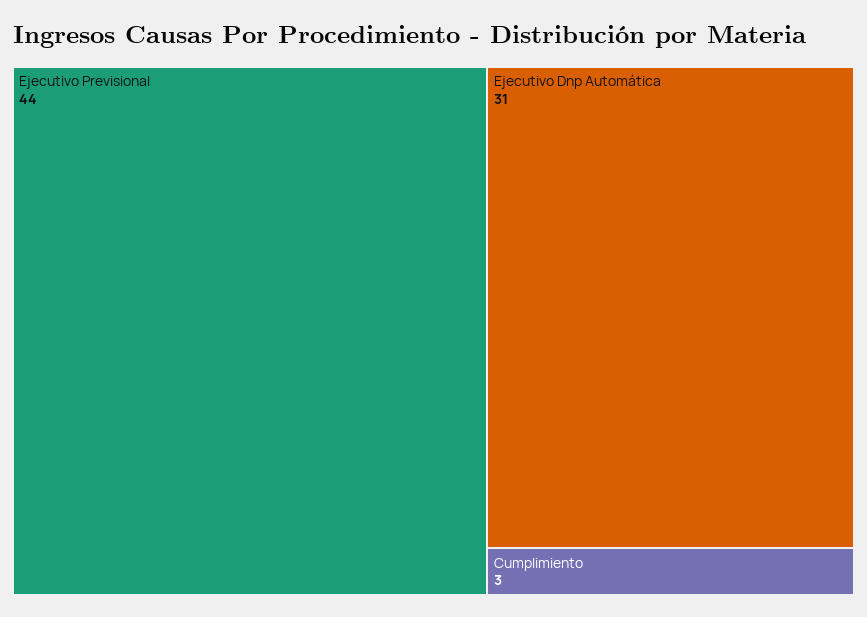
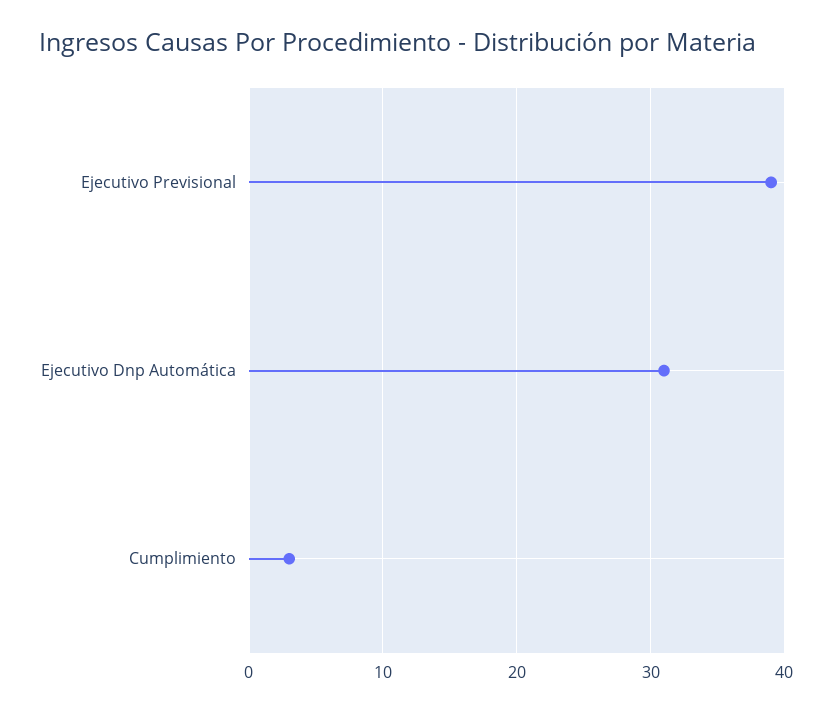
Ejecutivo Previsional: 44 -> 39

